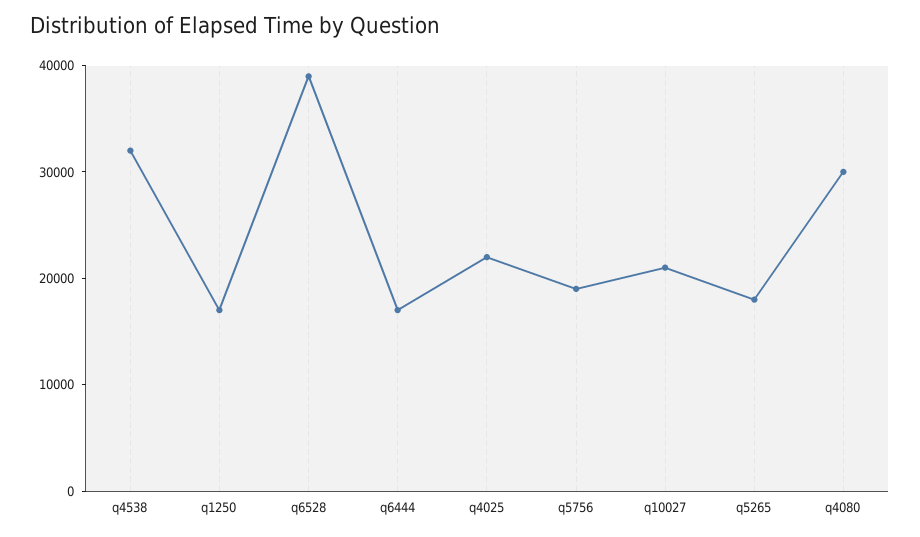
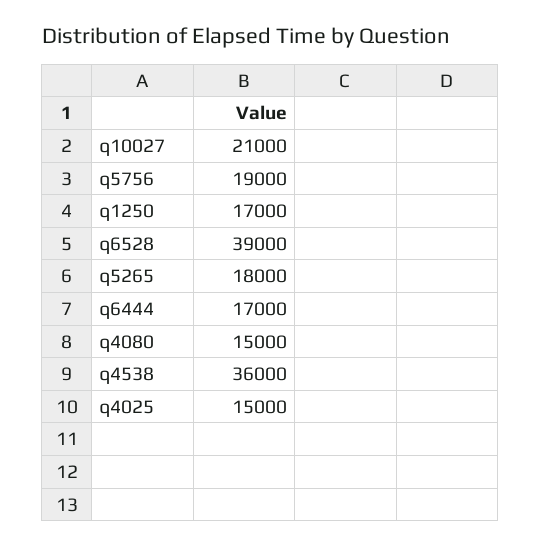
q4538: 32000 -> 36000
q4025: 22000 -> 15000
q4080: 30000 -> 15000

